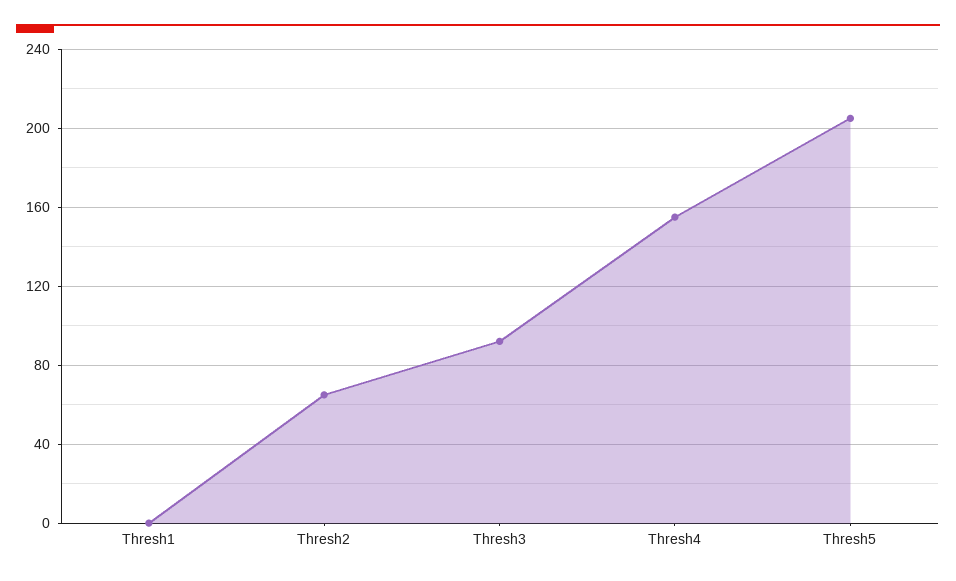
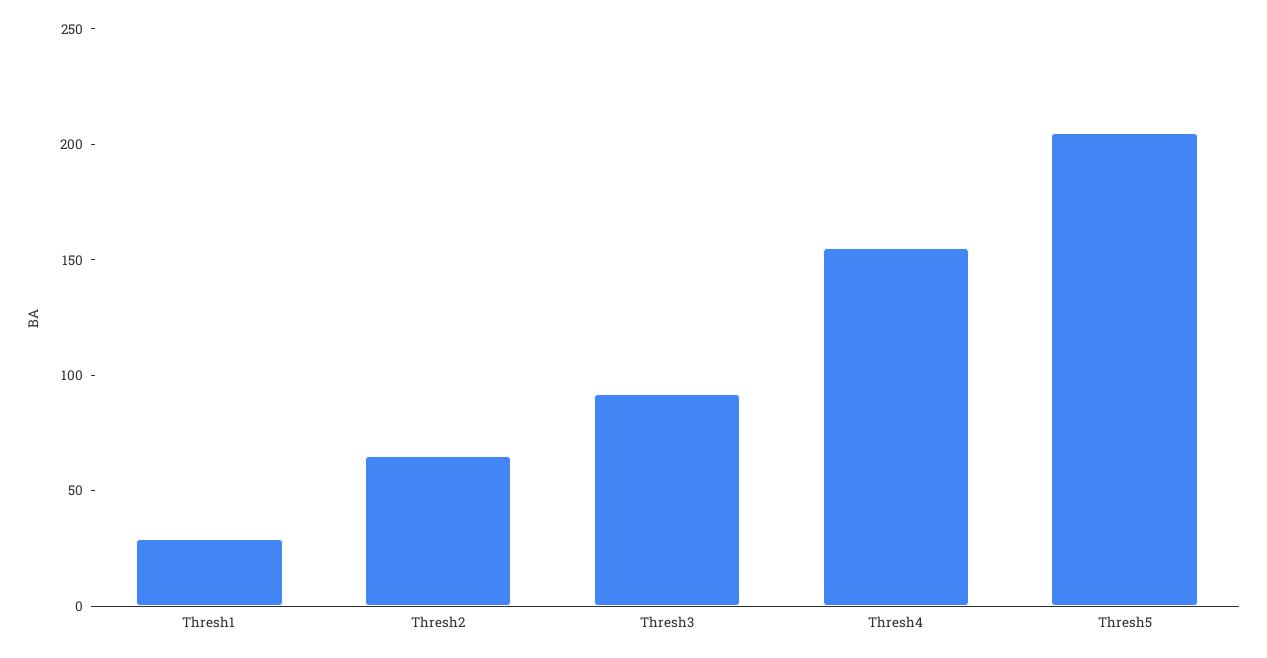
Thresh1: 0 -> 30

